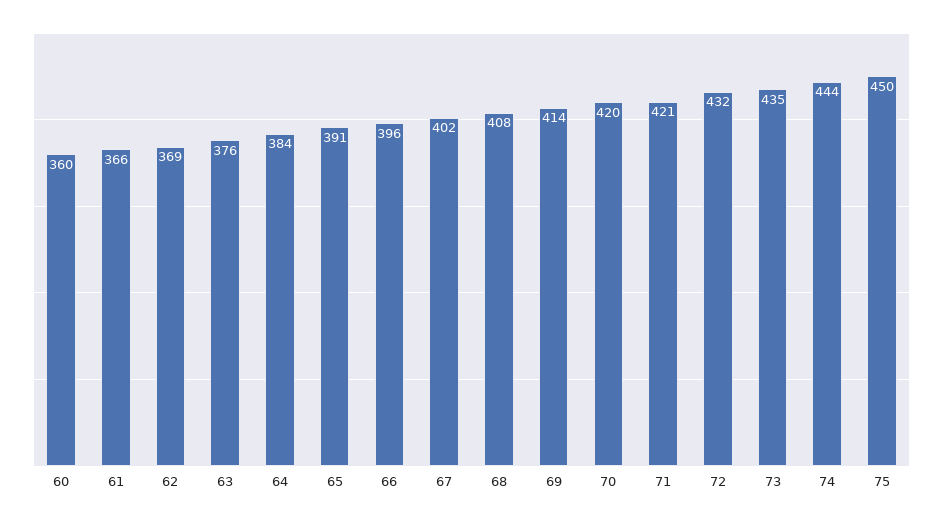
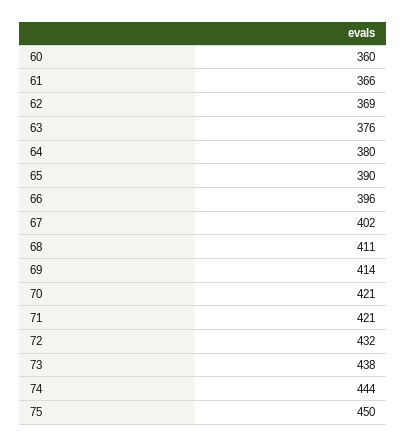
64: 384 -> 380
65: 391 -> 390
68: 408 -> 411
70: 420 -> 421
73: 435 -> 438

